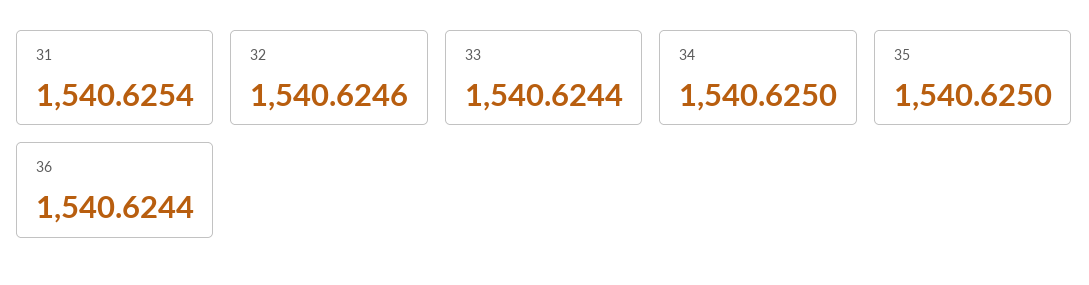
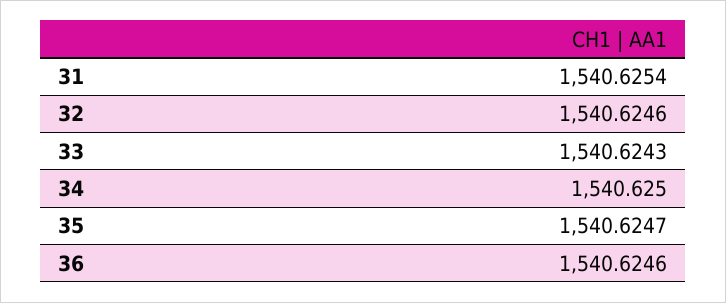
33: 1540.6244 -> 1540.6243
35: 1540.625 -> 1540.6247
36: 1540.6244 -> 1540.6246

